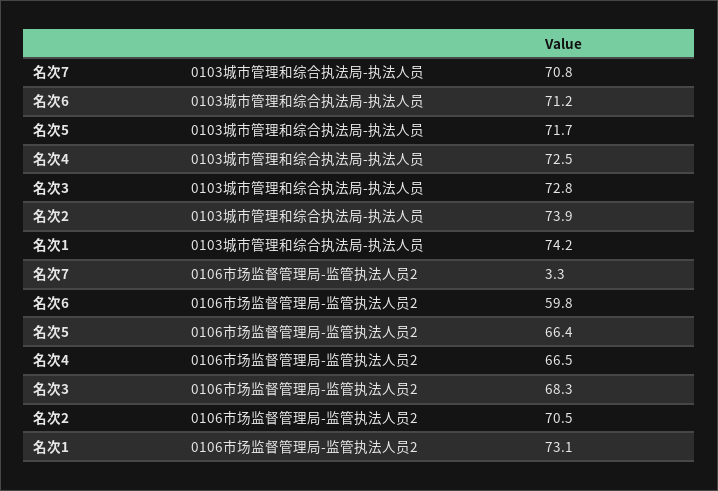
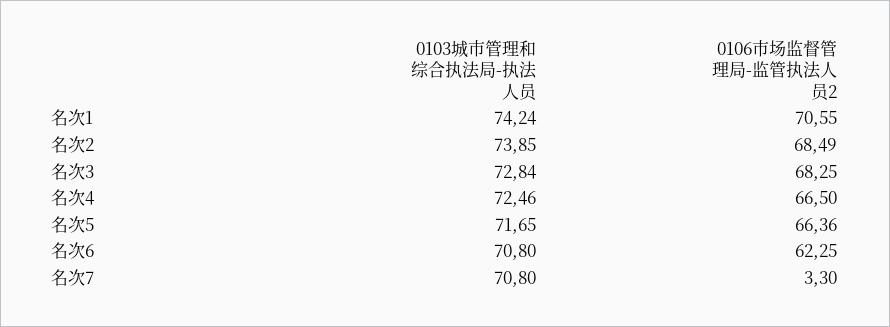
名次6, 0103城市管理和综合执法局-执法人员: 71.2 -> 70.8
名次6, 0106市场监督管理局-监管执法人员2: 59.8 -> 62.25
名次2, 0106市场监督管理局-监管执法人员2: 70.5 -> 68.49
名次1, 0106市场监督管理局-监管执法人员2: 73.1 -> 70.55

